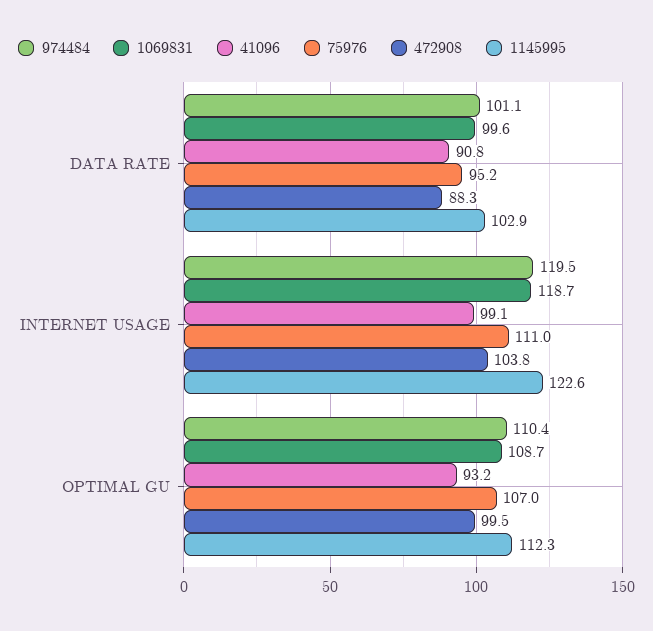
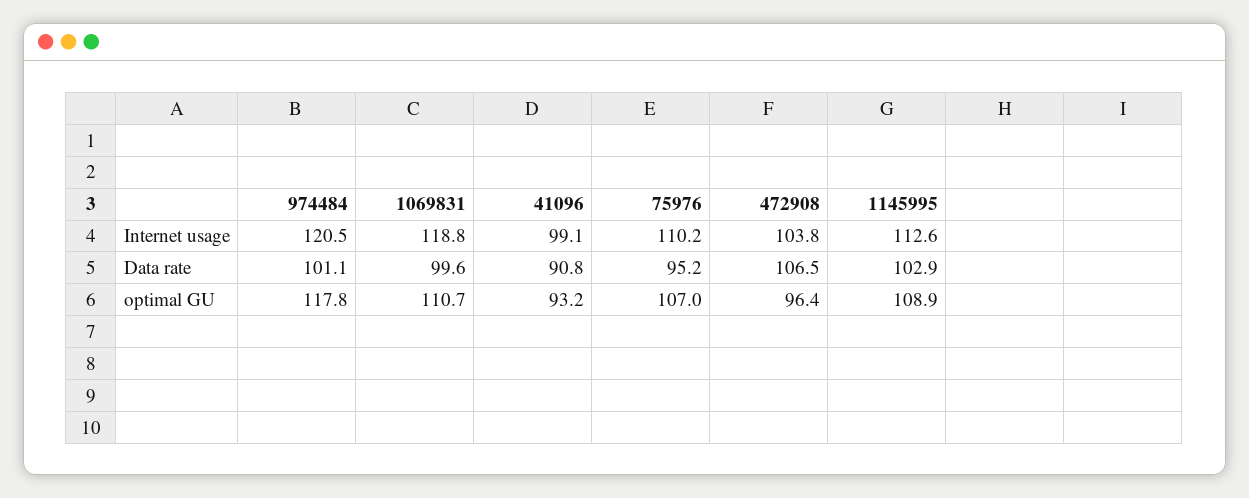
472908, DATA RATE: 88.3 -> 106.5
974484, INTERNET USAGE: 119.5 -> 120.5
1069831, INTERNET USAGE: 118.7 -> 118.8
75976, INTERNET USAGE: 111 -> 110.2
1145995, INTERNET USAGE: 122.6 -> 112.6
974484, OPTIMAL GU: 110.4 -> 117.8
1069831, OPTIMAL GU: 108.7 -> 110.7
472908, OPTIMAL GU: 99.5 -> 96.4
1145995, OPTIMAL GU: 112.3 -> 108.9

